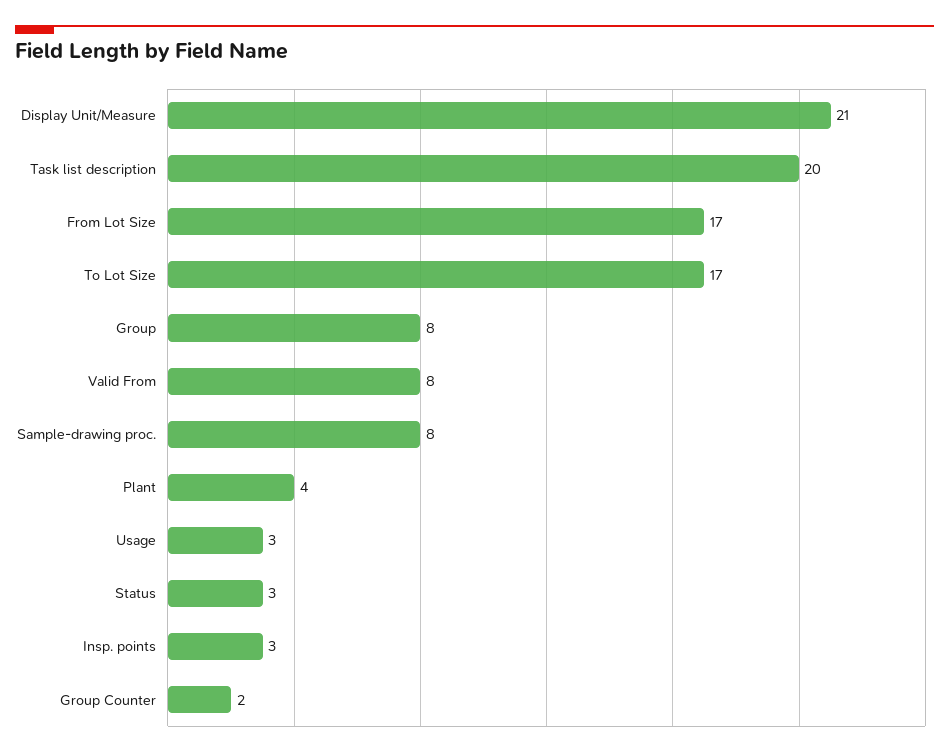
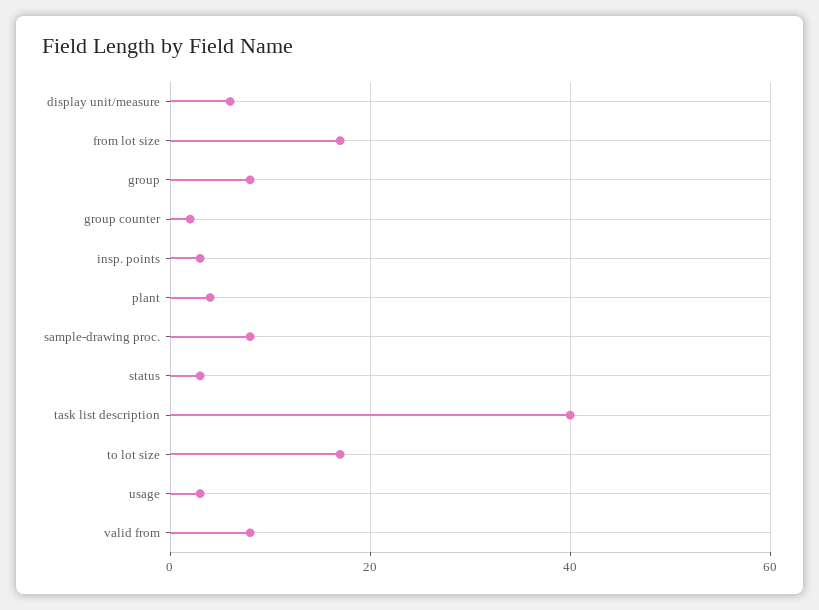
Display Unit/Measure: 21 -> 5
Task list description: 20 -> 40

